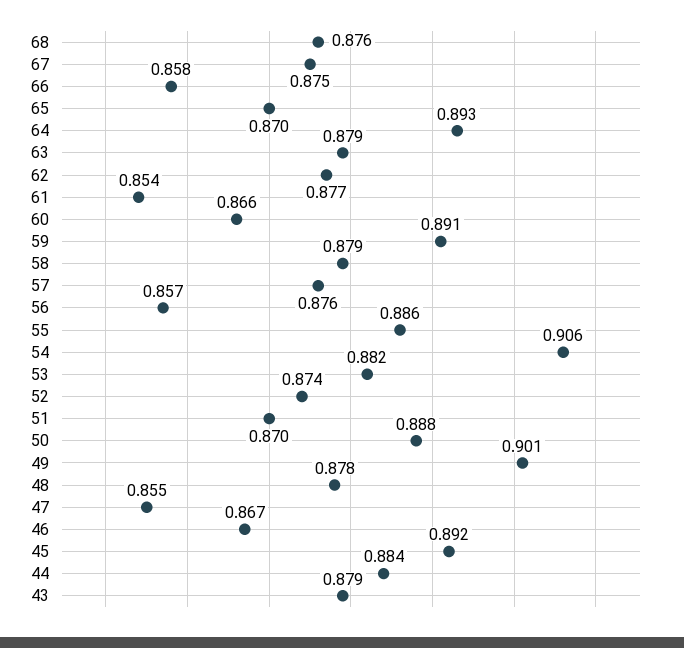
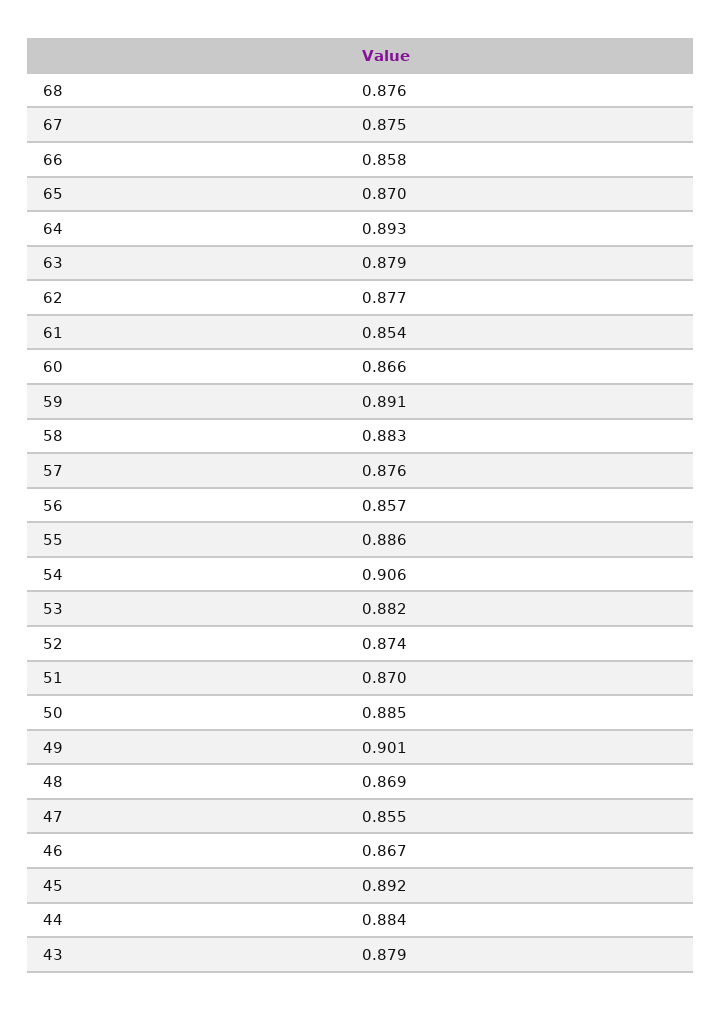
58: 0.879 -> 0.883
50: 0.888 -> 0.885
48: 0.878 -> 0.869

